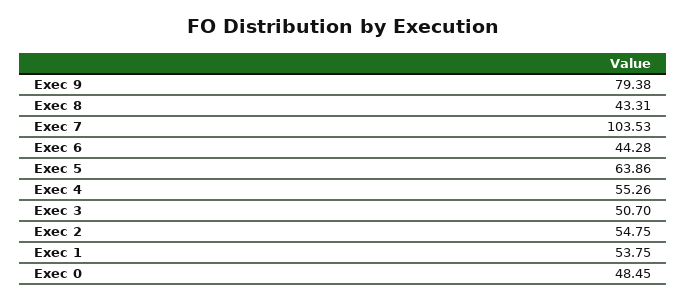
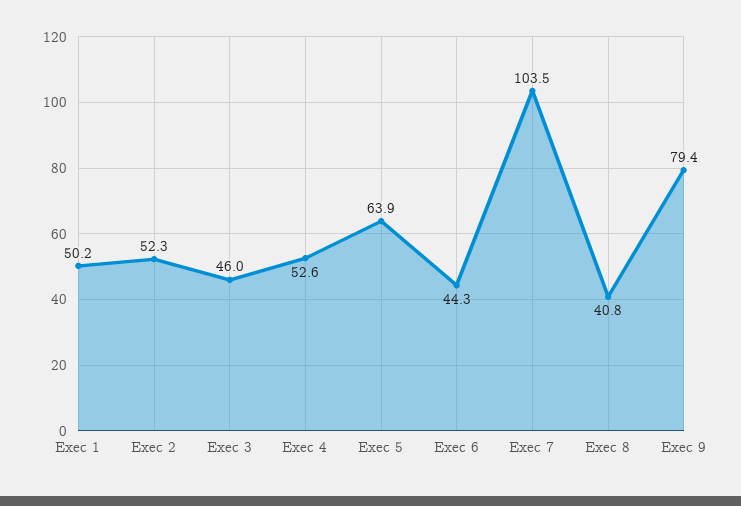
Exec 8: 43.31 -> 40.8
Exec 4: 55.26 -> 52.6
Exec 3: 50.7 -> 46
Exec 2: 54.75 -> 52.3
Exec 1: 53.75 -> 50.2
Exec 0: 48.45 -> none

